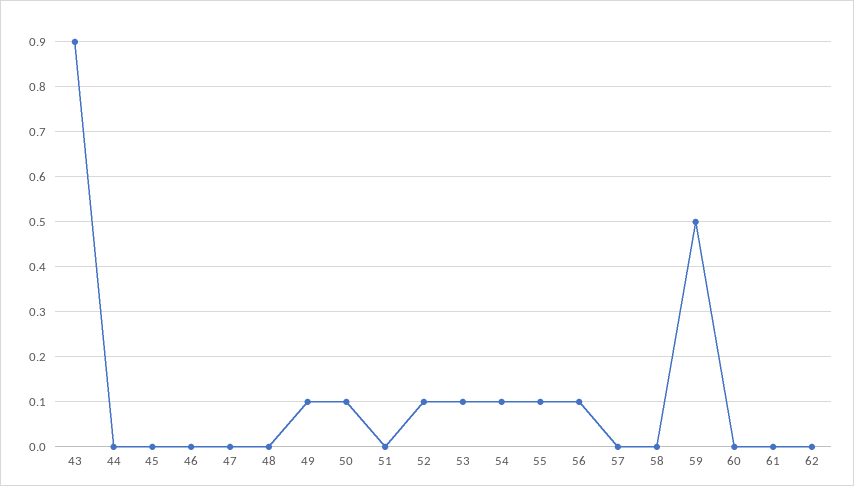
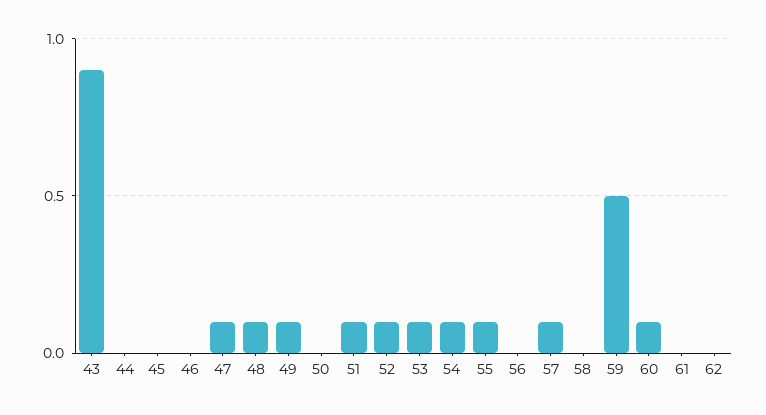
47: 0 -> 0.1
48: 0 -> 0.1
50: 0.1 -> 0
51: 0 -> 0.1
56: 0.1 -> 0
57: 0 -> 0.1
60: 0 -> 0.1

